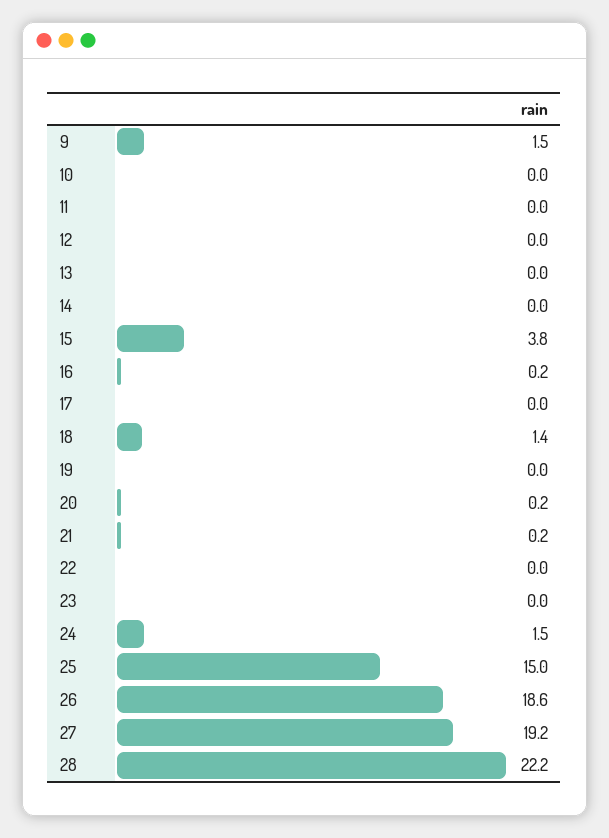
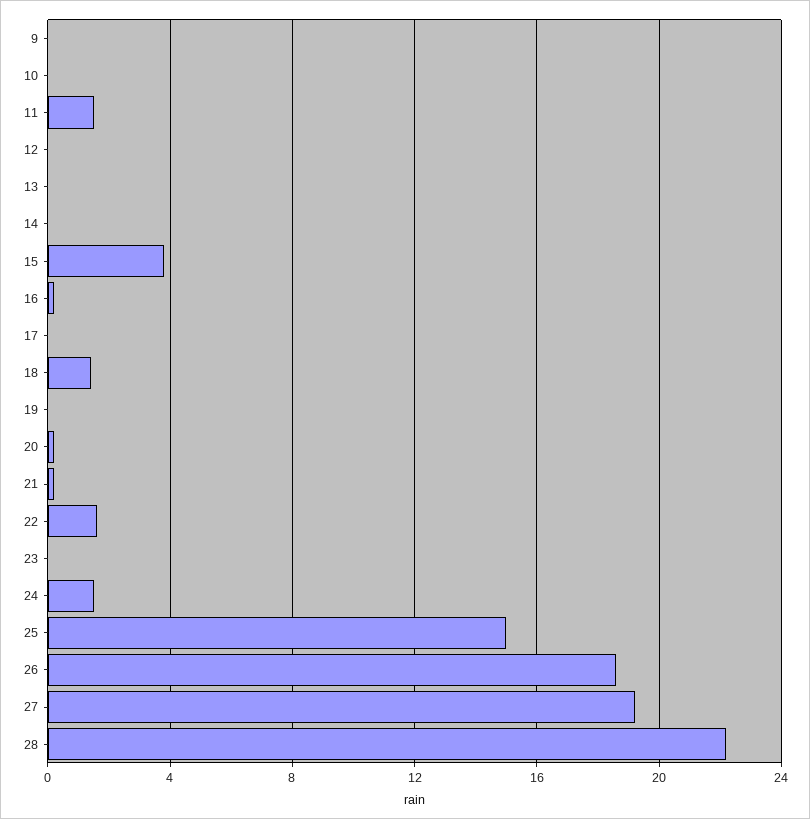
9: 1.5 -> 0
11: 0 -> 1.5
22: 0 -> 1.5

